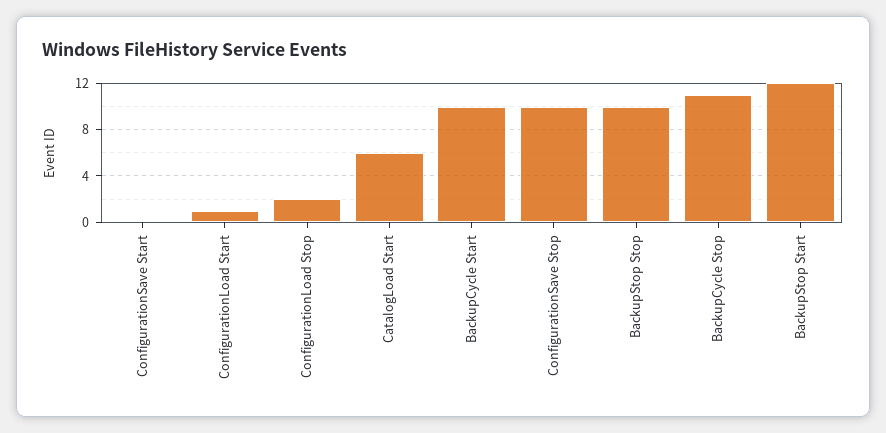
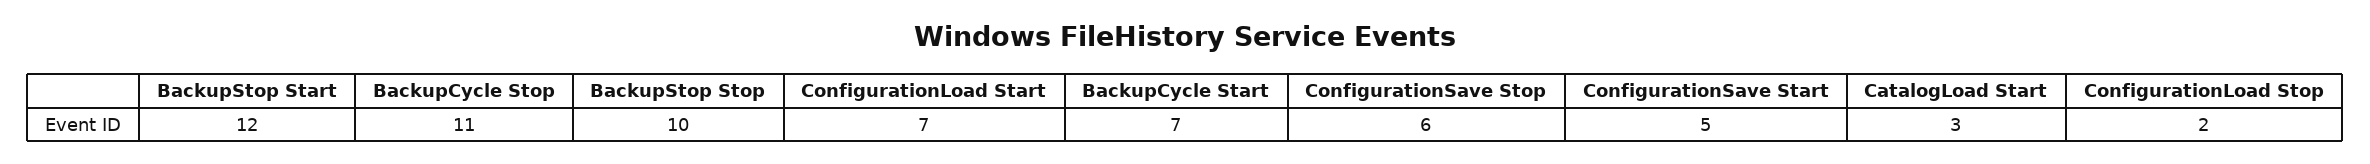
ConfigurationSave Start: 0 -> 5
ConfigurationLoad Start: 1 -> 7
CatalogLoad Start: 6 -> 3
BackupCycle Start: 10 -> 7
ConfigurationSave Stop: 10 -> 6

